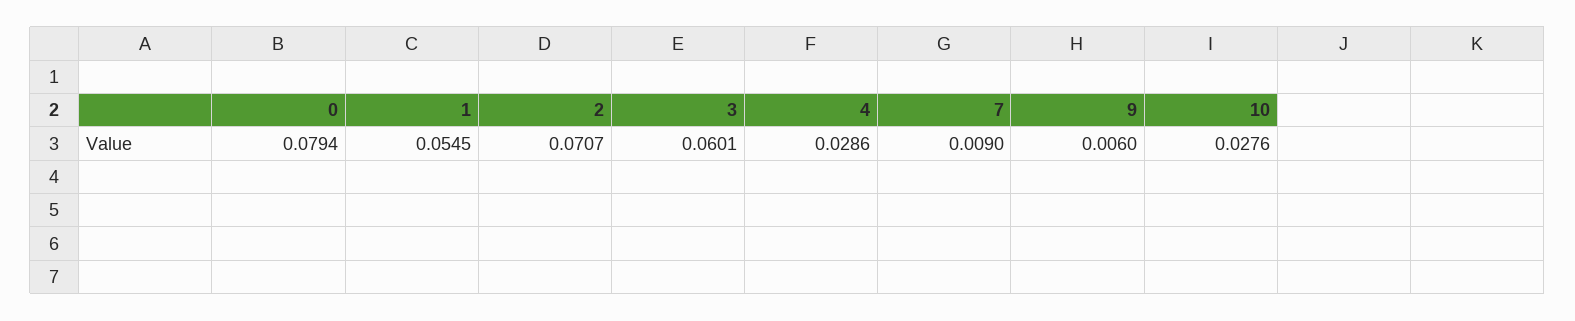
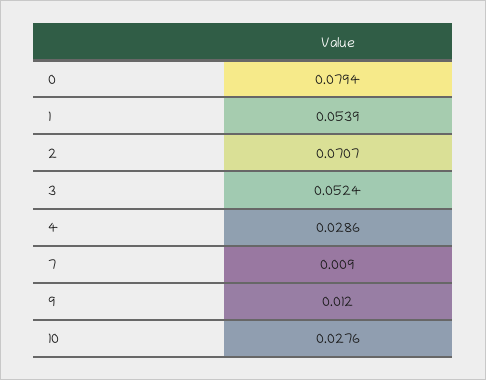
1: 0.0545 -> 0.0539
3: 0.0601 -> 0.0524
9: 0.006 -> 0.012

